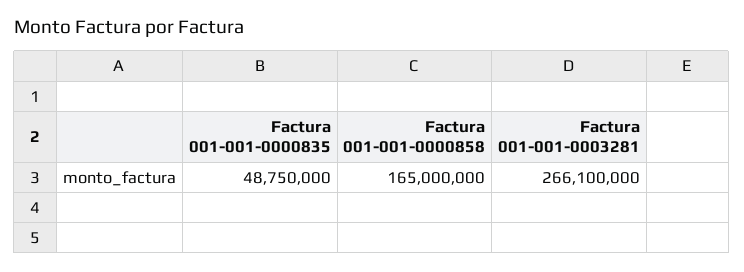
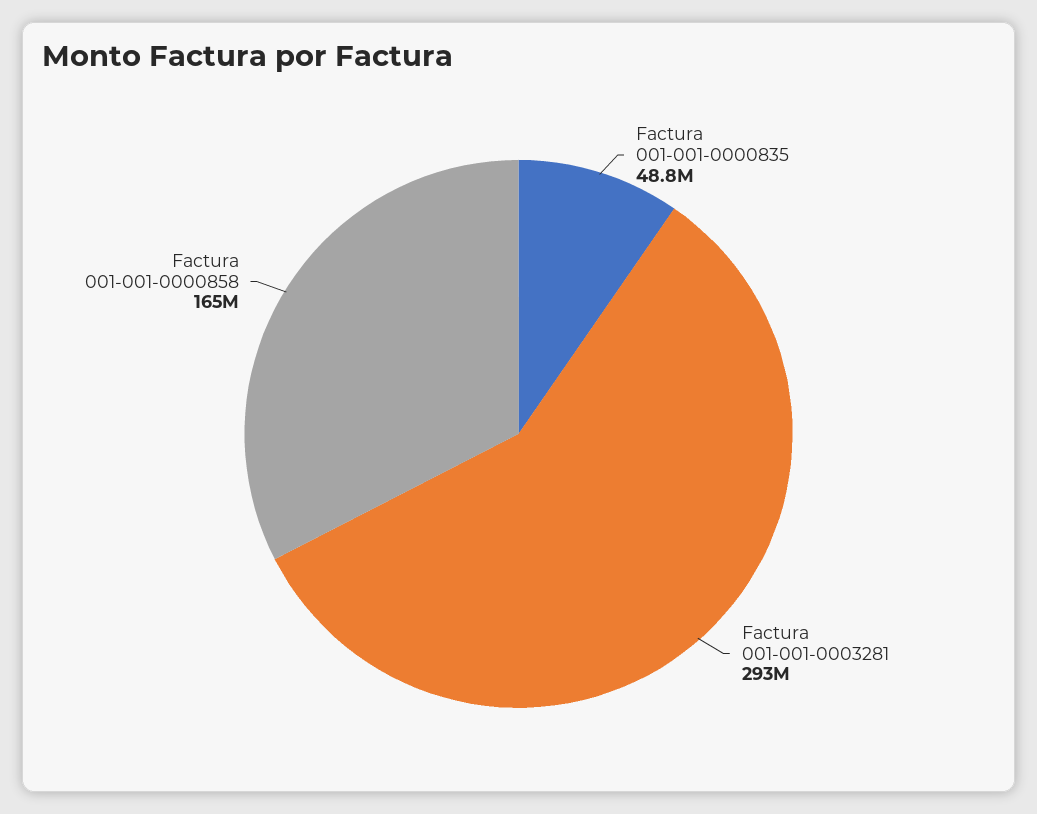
Factura 001-001-0003281: 266100000 -> 293000000

